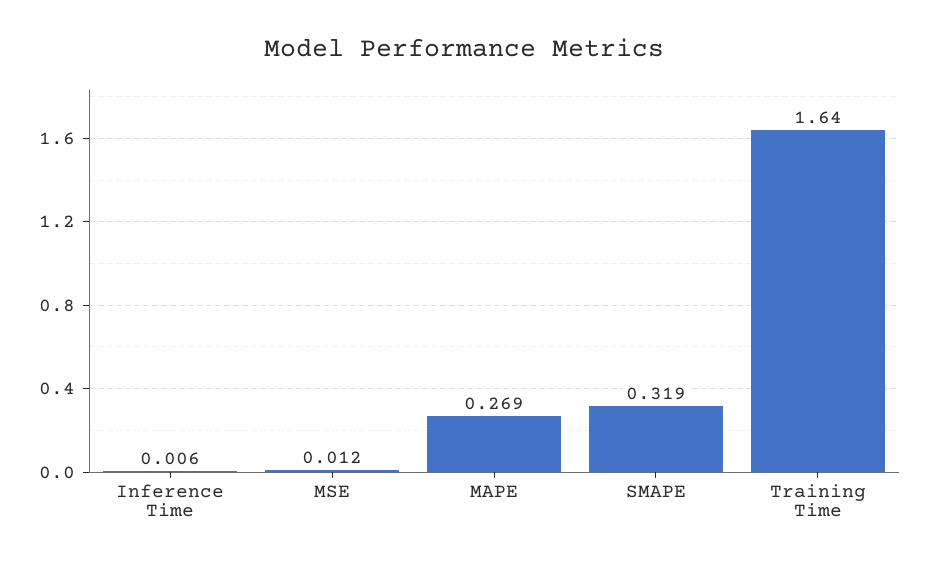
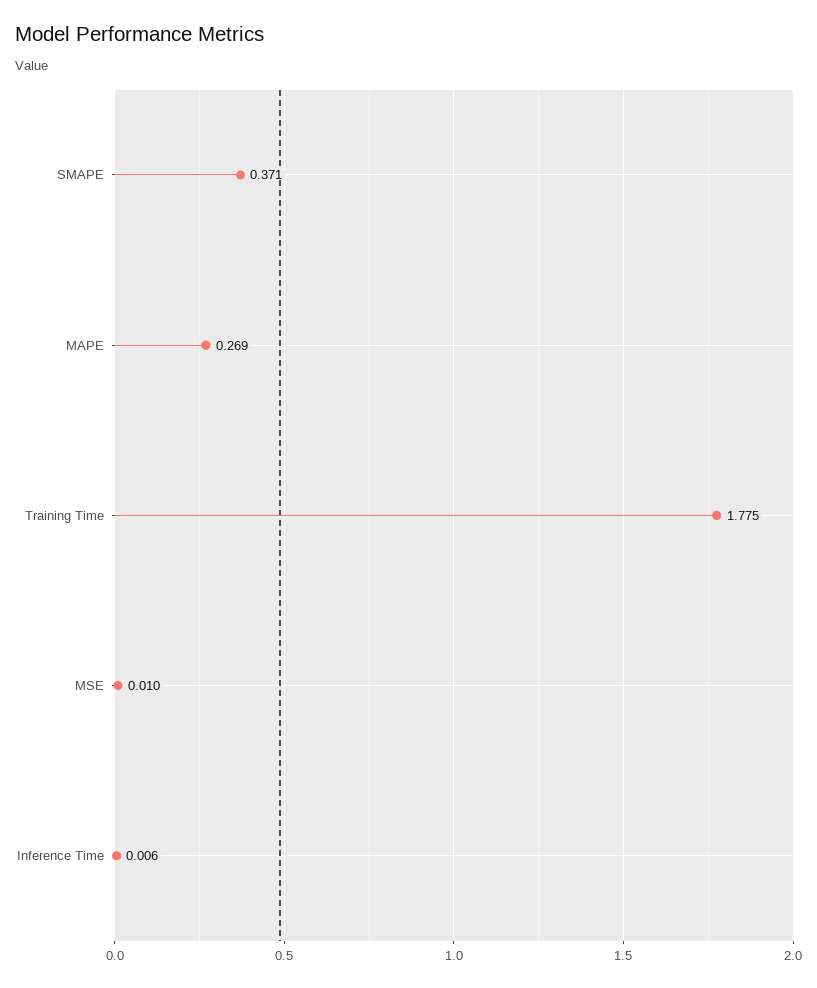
MSE: 0.012 -> 0.01
SMAPE: 0.319 -> 0.371
Training Time: 1.64 -> 1.775

